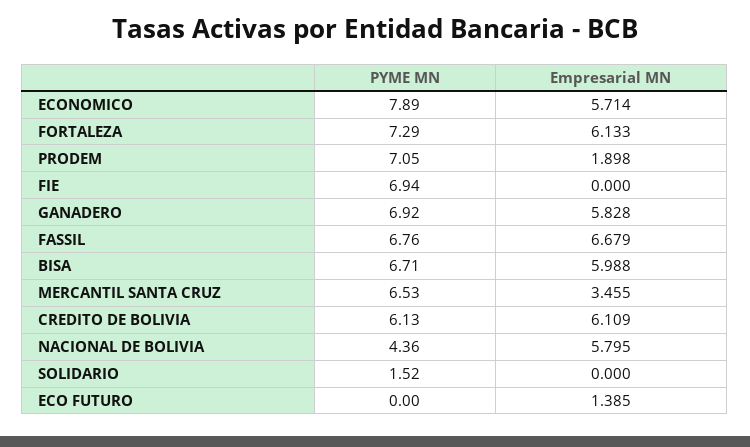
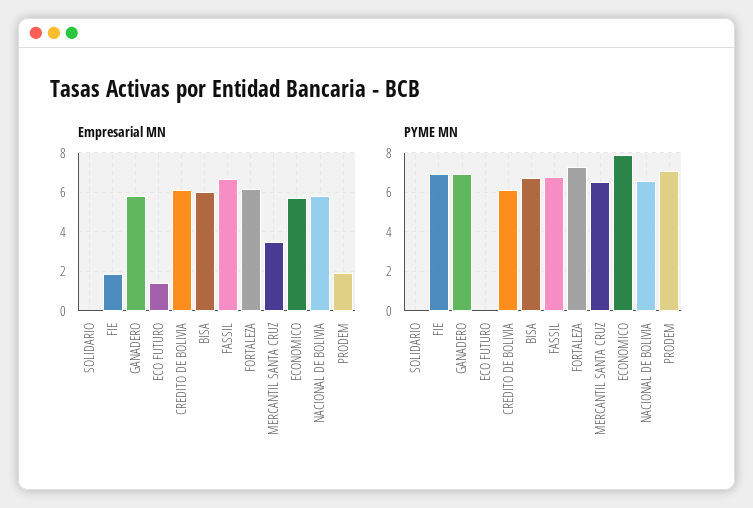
Empresarial MN, FIE: 0 -> 2
PYME MN, NACIONAL DE BOLIVIA: 4.36 -> 6.5
PYME MN, SOLIDARIO: 1.52 -> 0

